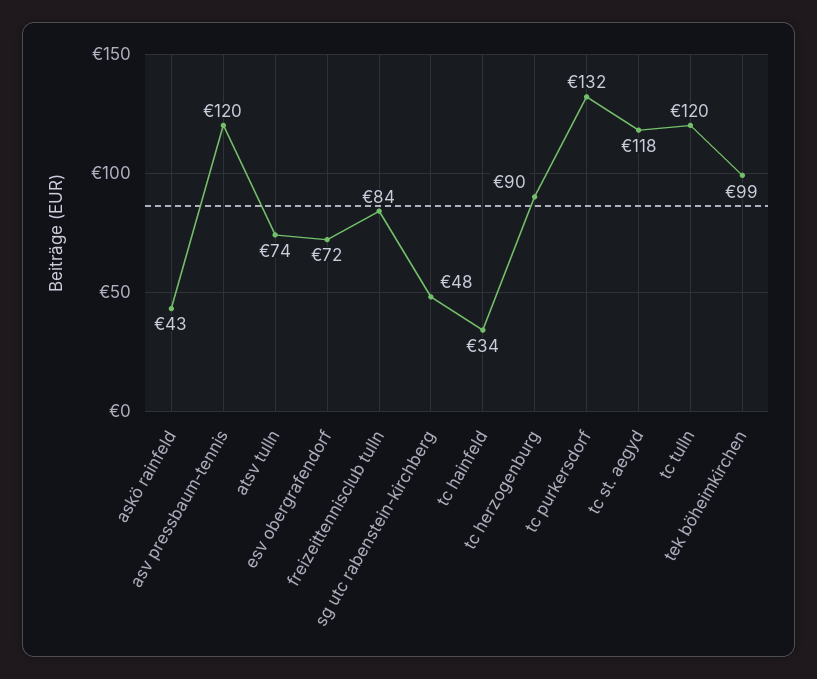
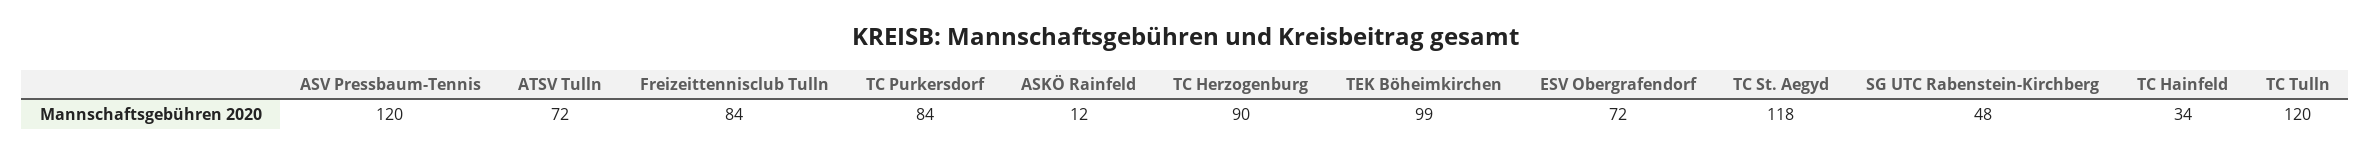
askö rainfeld: 43 -> 12
atsv tulln: 74 -> 72
tc purkersdorf: 132 -> 84

